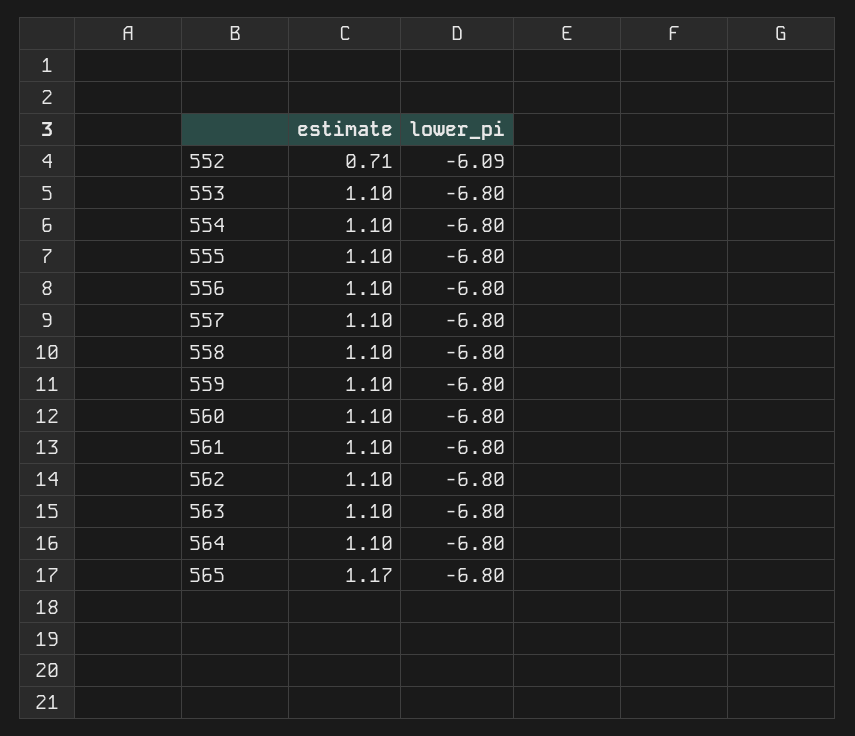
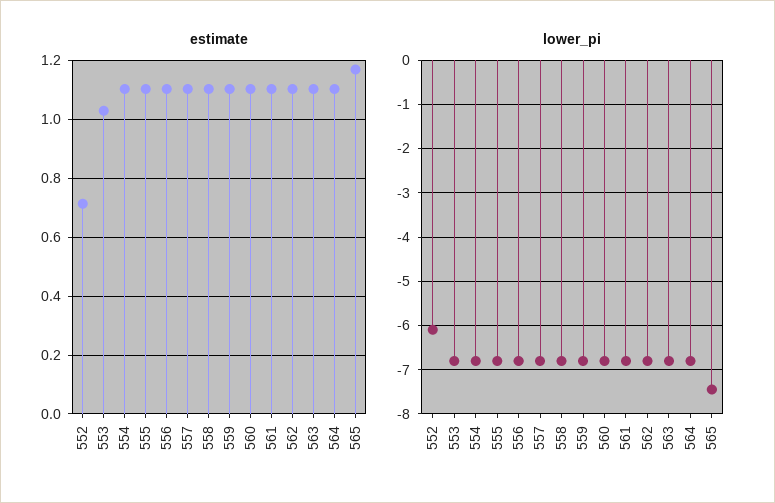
estimate, 553: 1.1 -> 1.025
lower_pi, 565: -6.8 -> -7.4

